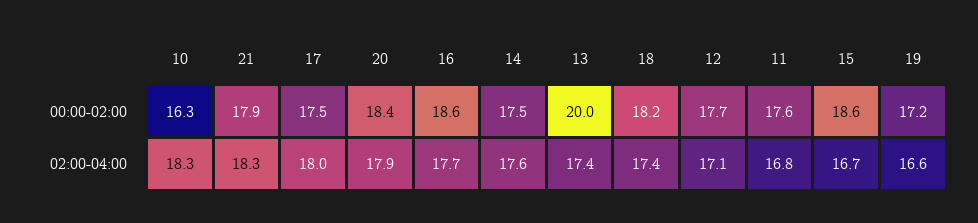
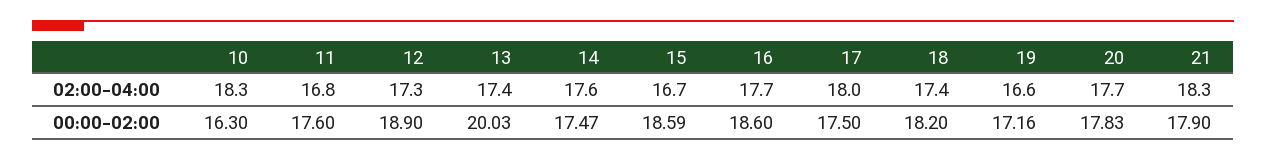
20, 00:00-02:00: 18.4 -> 17.83
12, 00:00-02:00: 17.7 -> 18.9
20, 02:00-04:00: 17.9 -> 17.7
12, 02:00-04:00: 17.1 -> 17.3

